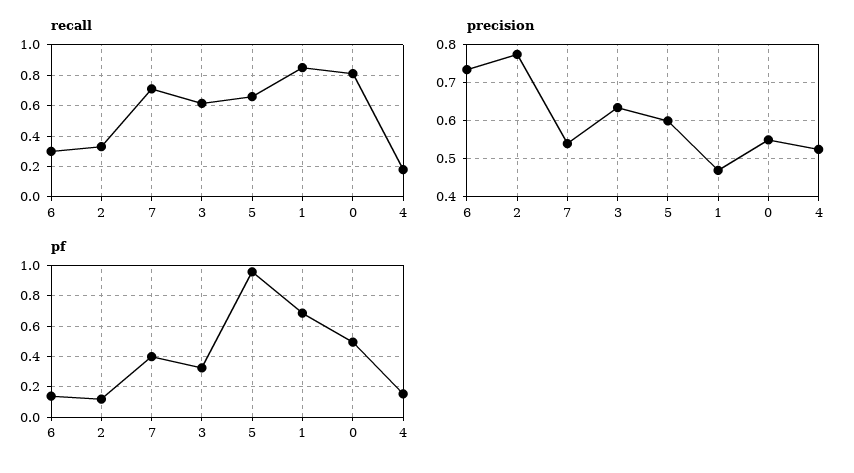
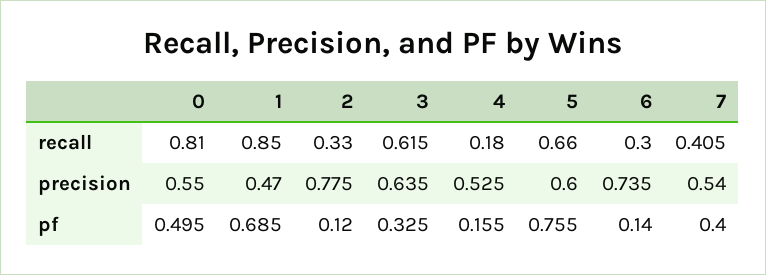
recall, 7: 0.7 -> 0.405
pf, 5: 0.95 -> 0.755

